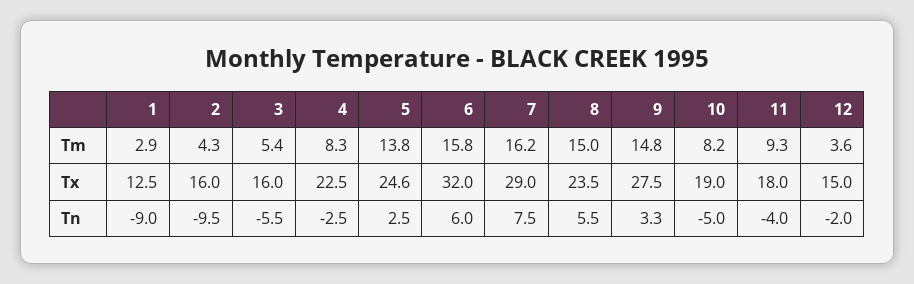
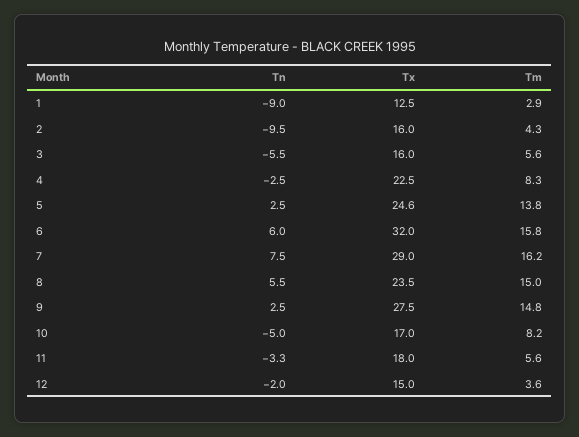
3, Tm: 5.4 -> 5.6
11, Tm: 9.3 -> 5.6
10, Tx: 19 -> 17
9, Tn: 3.3 -> 2.5
11, Tn: -4 -> -3.3

